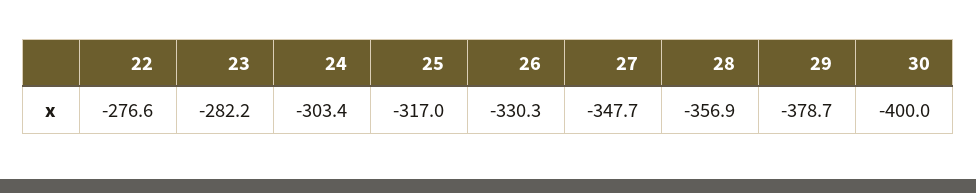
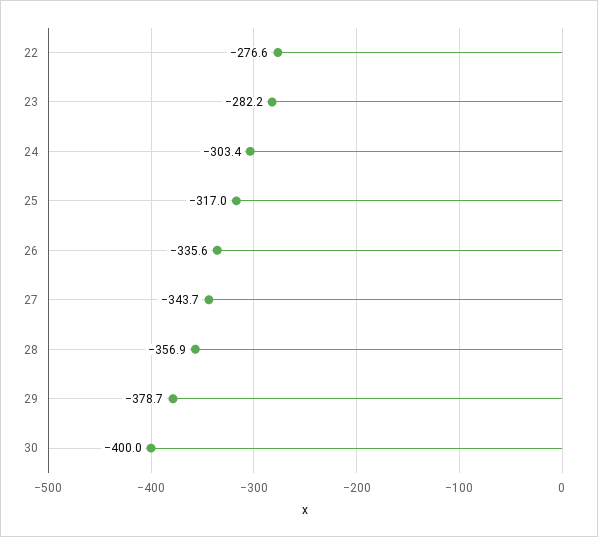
26: -330.3 -> -335.6
27: -347.7 -> -343.7

